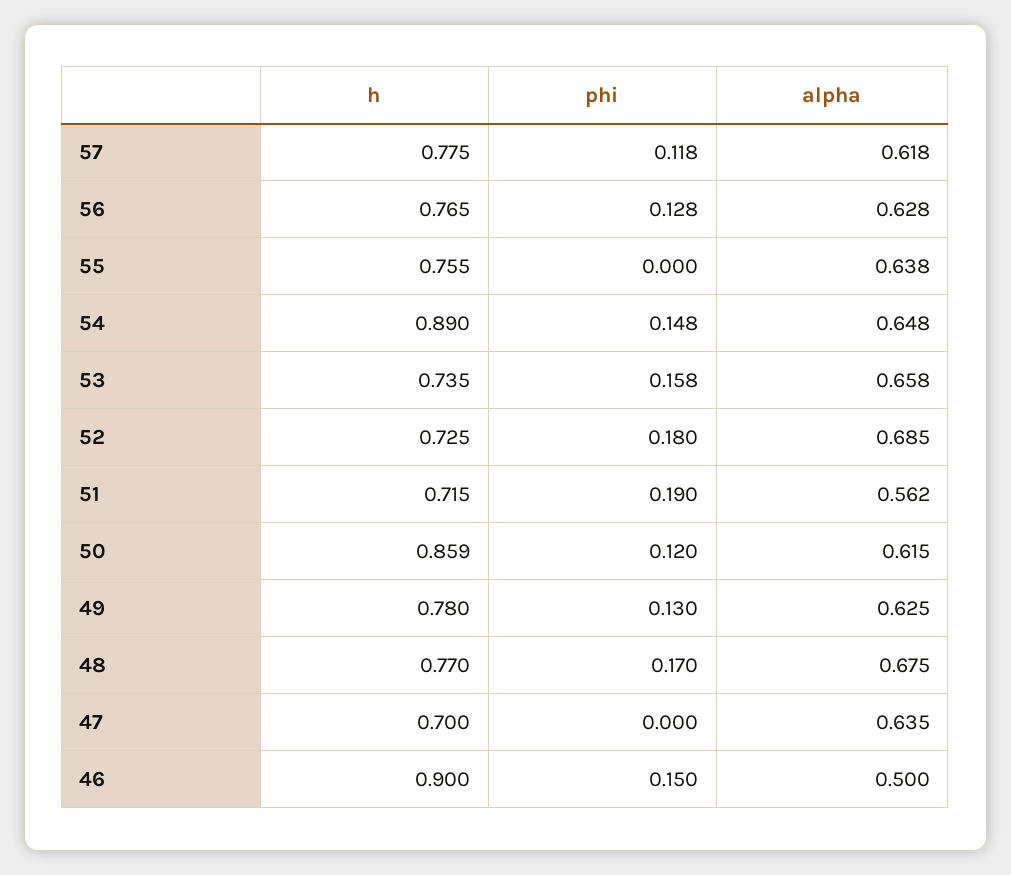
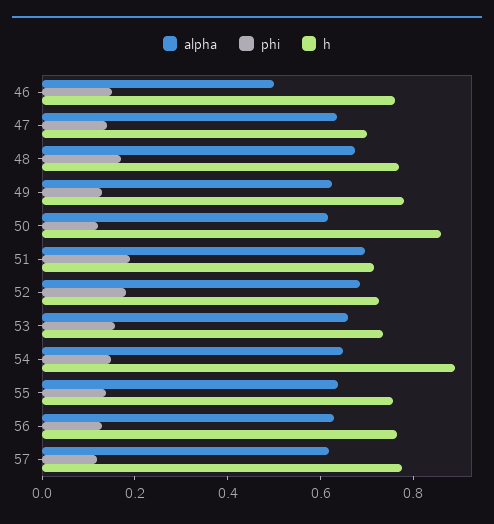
phi, 55: 0 -> 0.15
alpha, 51: 0.562 -> 0.7
phi, 47: 0 -> 0.15
h, 46: 0.9 -> 0.75

